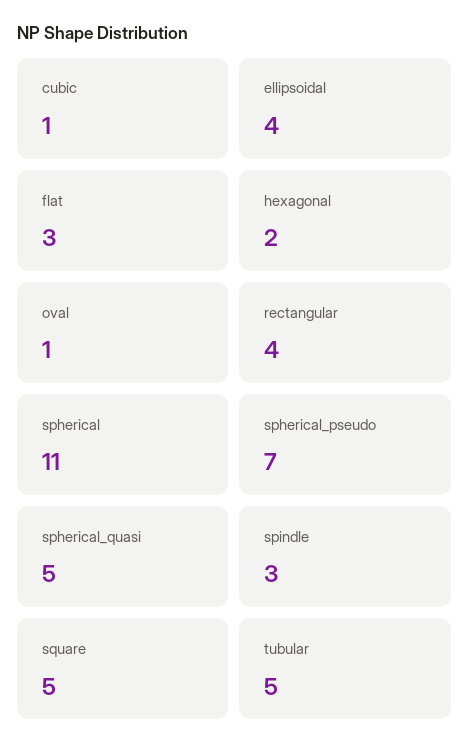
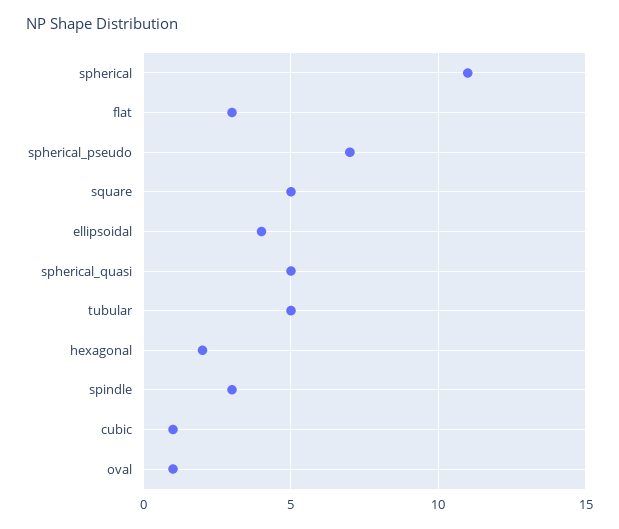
rectangular: 4 -> none

